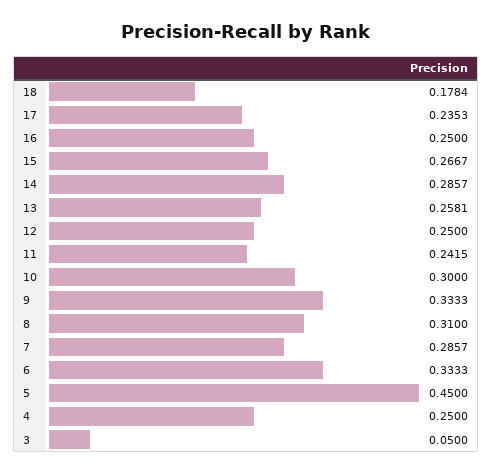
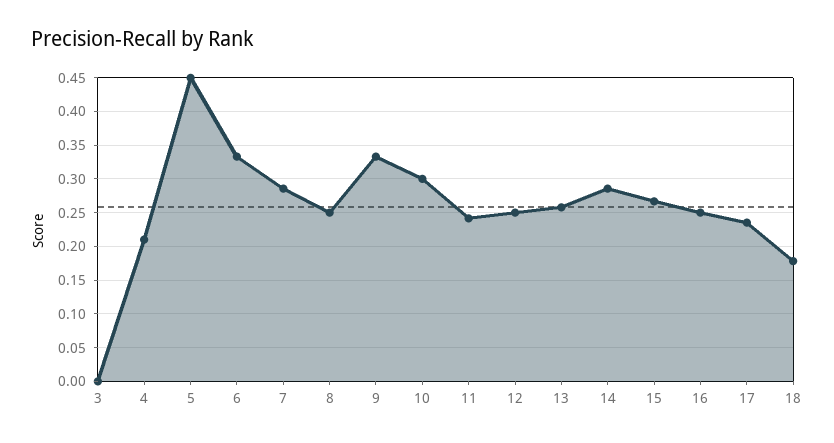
8: 0.31 -> 0.25
4: 0.25 -> 0.21
3: 0.05 -> 0

